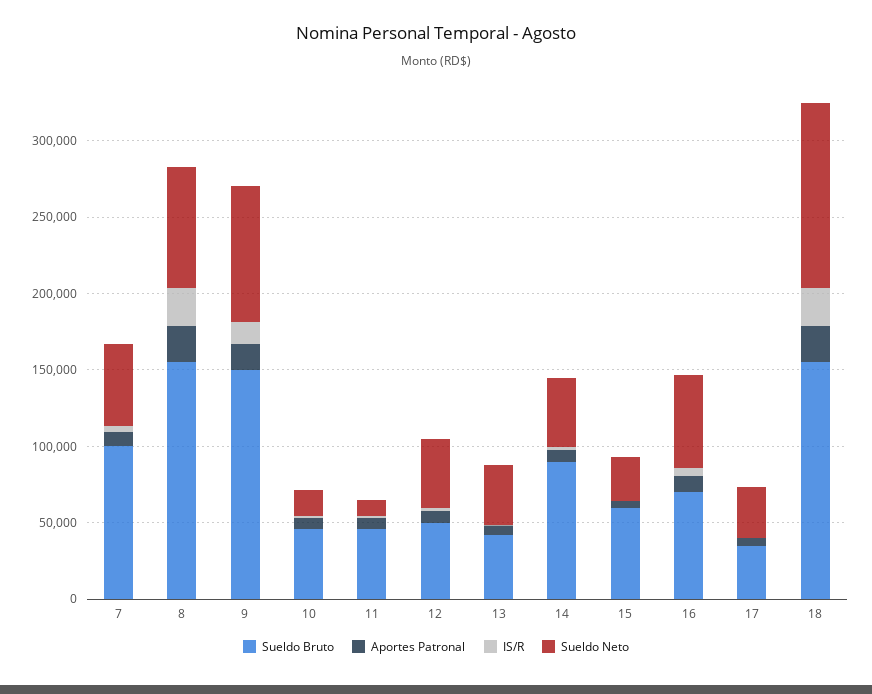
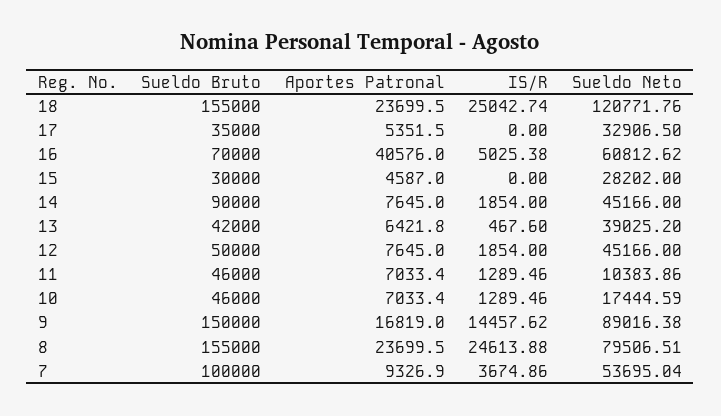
Sueldo Bruto, 15: 60000 -> 30000
Aportes Patronal, 16: 10000 -> 40576

